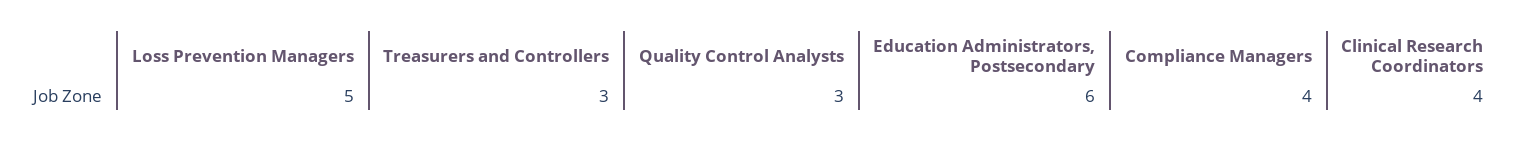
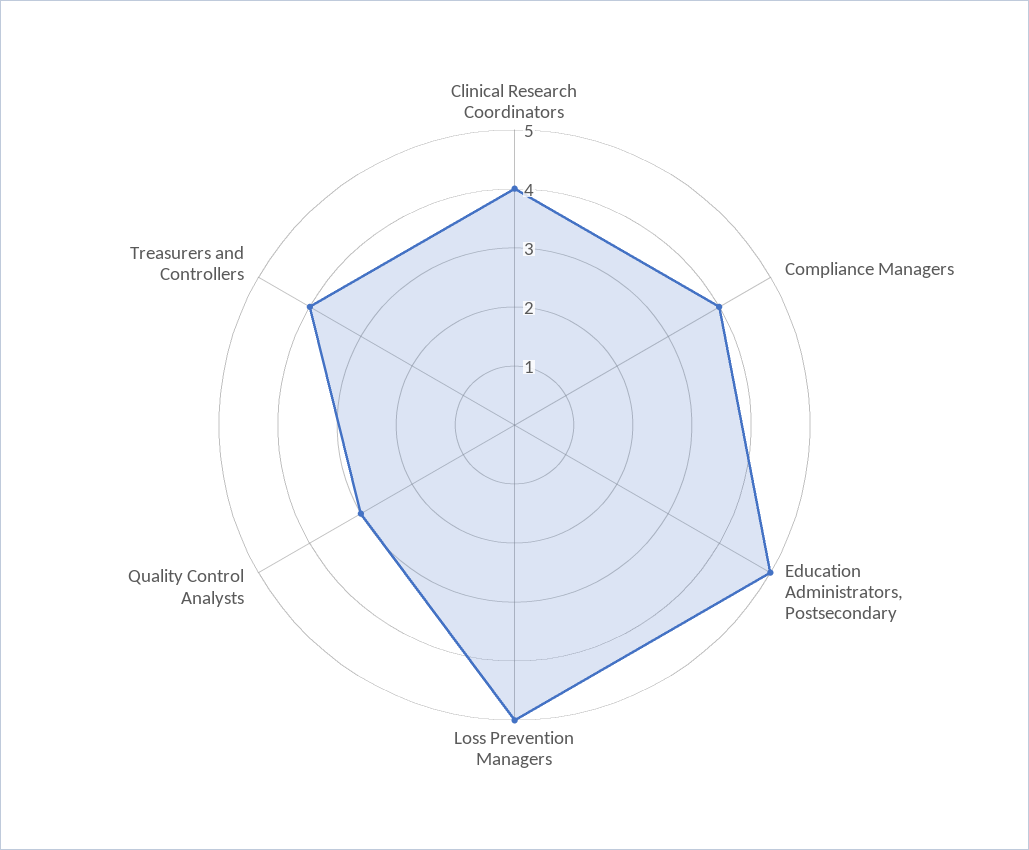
Treasurers and Controllers: 3 -> 4
Education Administrators, Postsecondary: 6 -> 5

